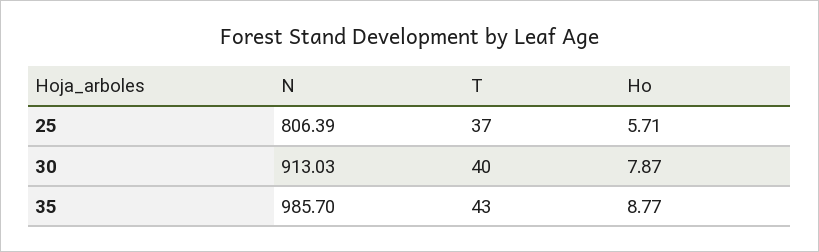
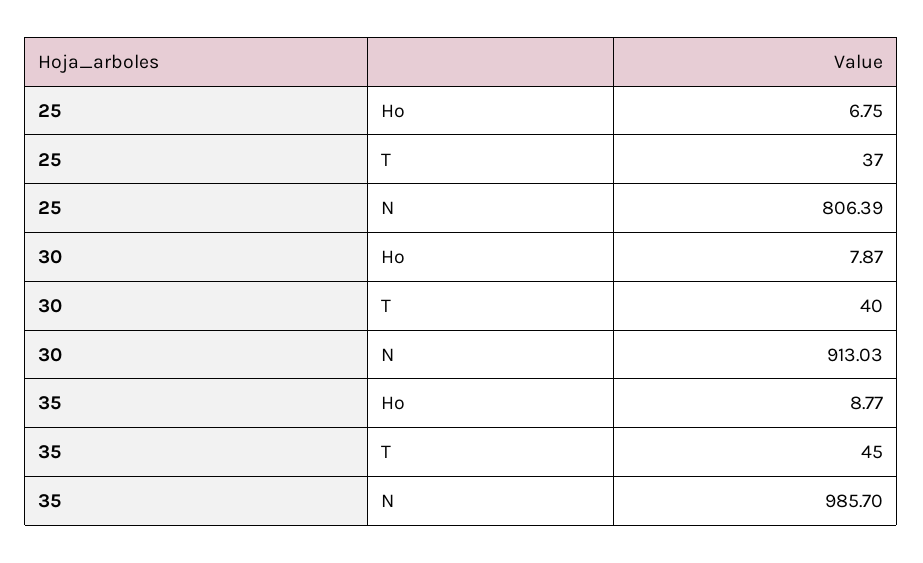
Ho, 25: 5.71 -> 6.75
T, 35: 43 -> 45

